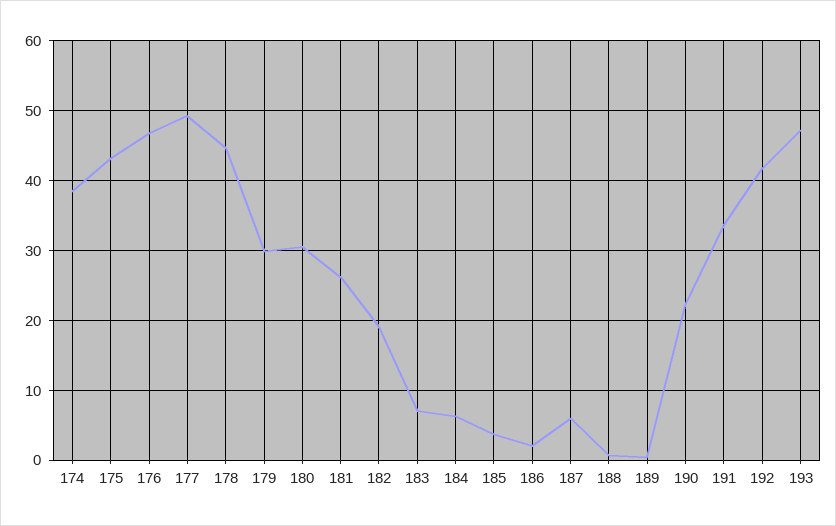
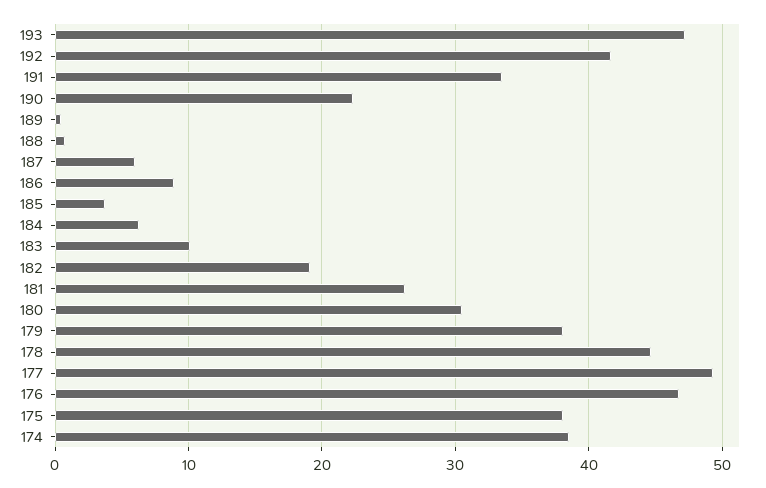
175: 43 -> 38
179: 30 -> 38
183: 7 -> 10
186: 2 -> 9

